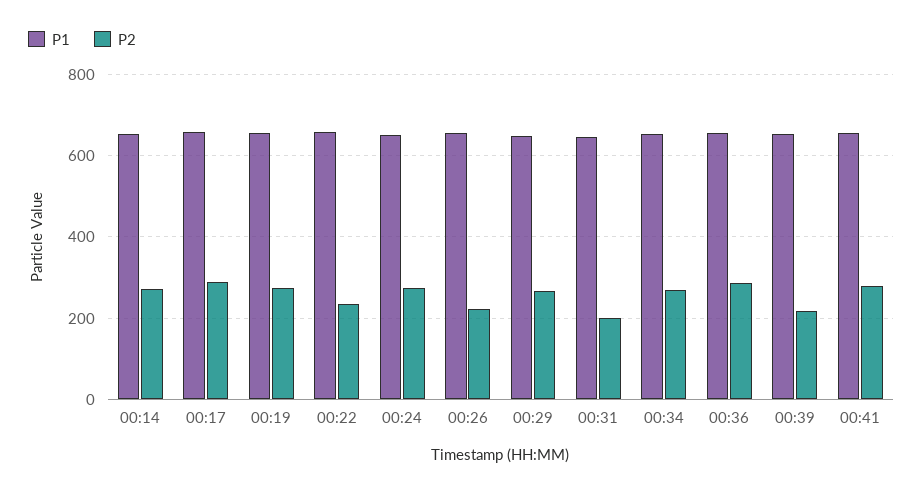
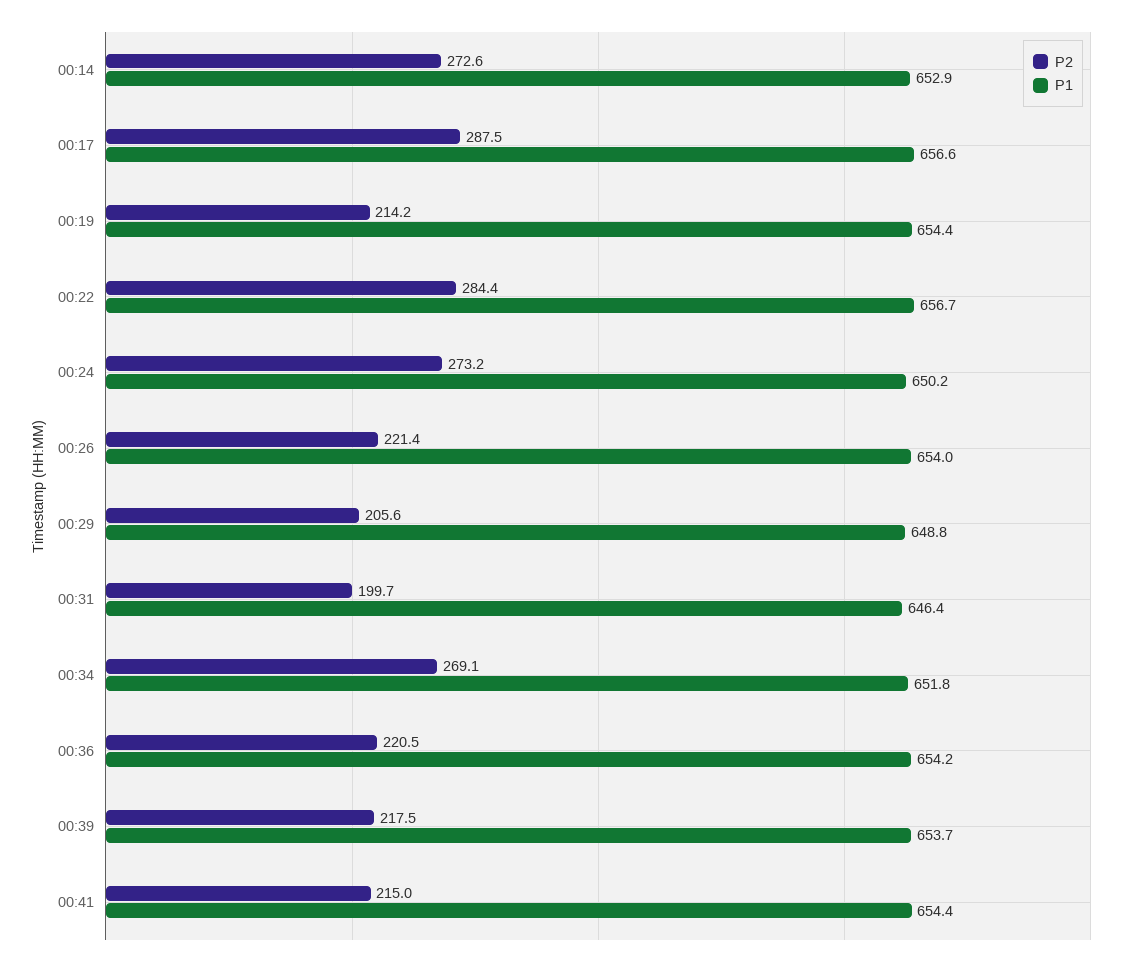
P2, 00:19: 280 -> 214.2
P2, 00:22: 240 -> 284.4
P2, 00:29: 260 -> 205.6
P2, 00:36: 280 -> 220.5
P2, 00:41: 280 -> 215

